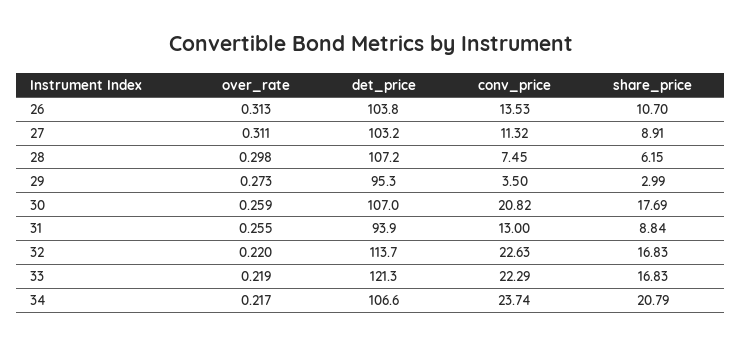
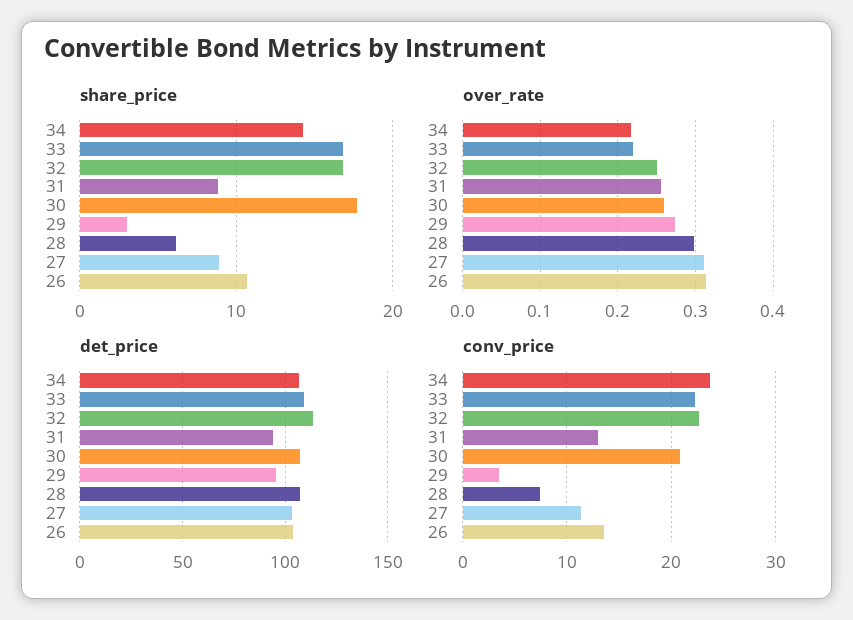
over_rate, 32: 0.22 -> 0.25
det_price, 33: 121.3 -> 110
share_price, 34: 20.79 -> 14

